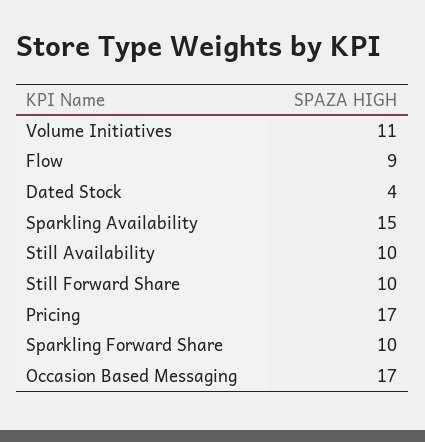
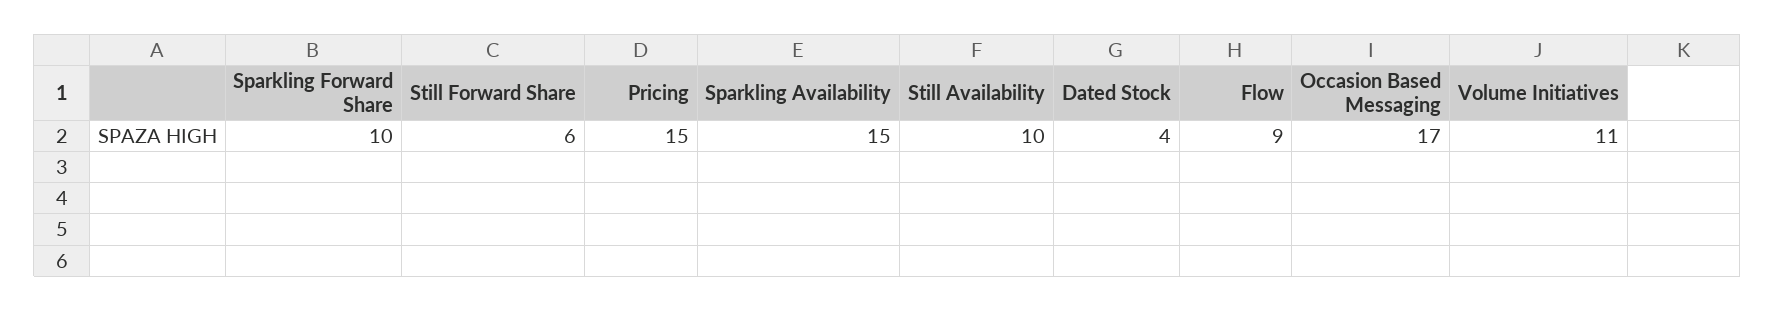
Still Forward Share: 10 -> 6
Pricing: 17 -> 15

